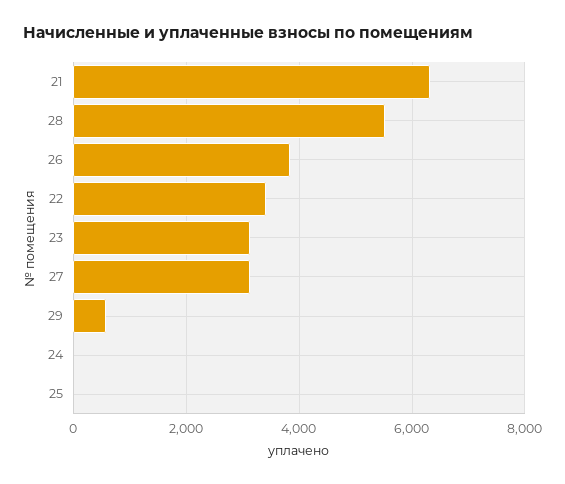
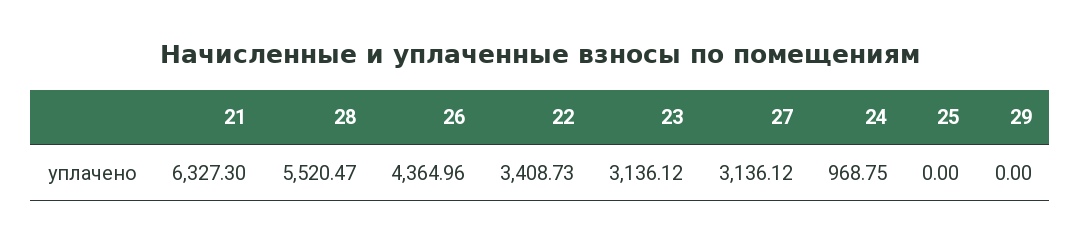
26: 3800 -> 4364.96
29: 600 -> 0
24: 0 -> 968.75

